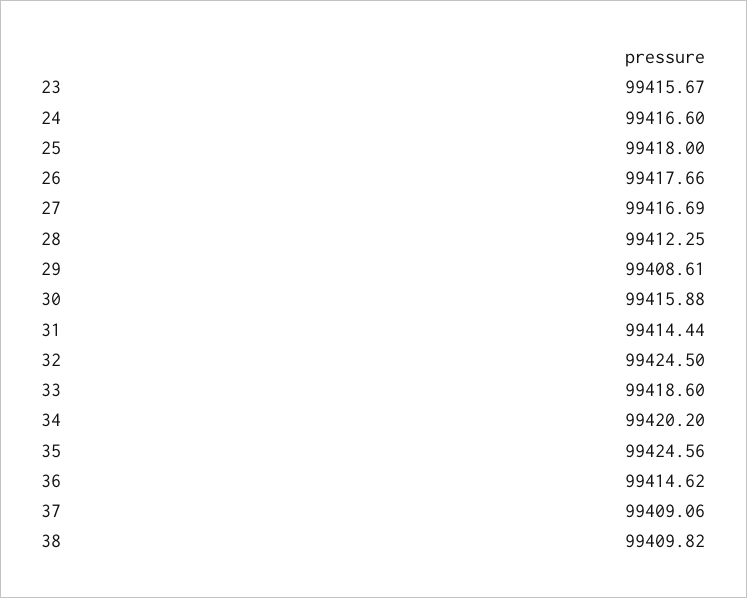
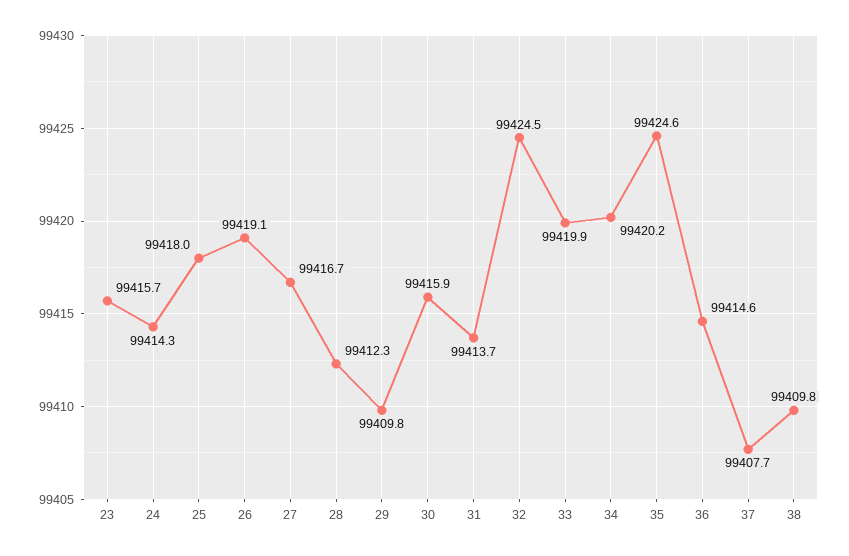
24: 99416.6 -> 99414.3
26: 99417.66 -> 99419.1
29: 99408.61 -> 99409.8
31: 99414.44 -> 99413.7
33: 99418.6 -> 99419.9
37: 99409.06 -> 99407.7

